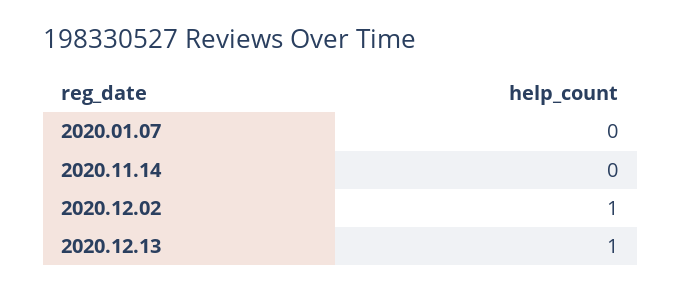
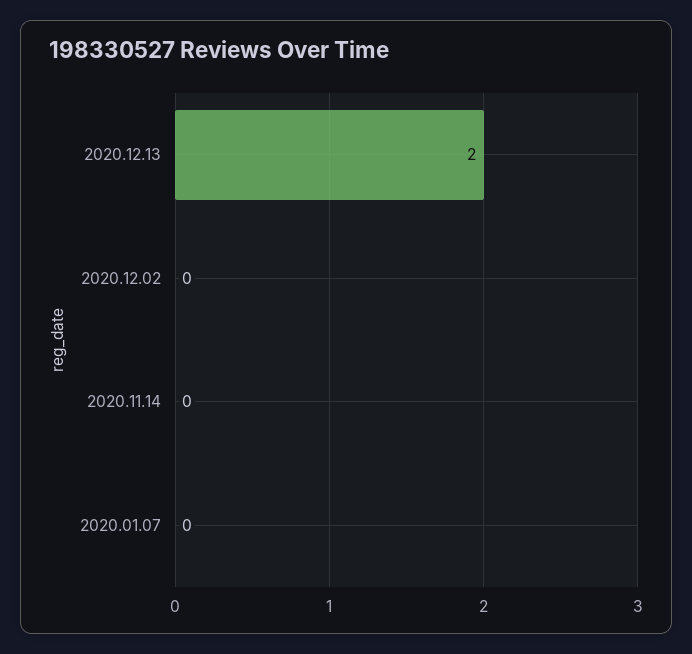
2020.12.02: 1 -> 0
2020.12.13: 1 -> 2

